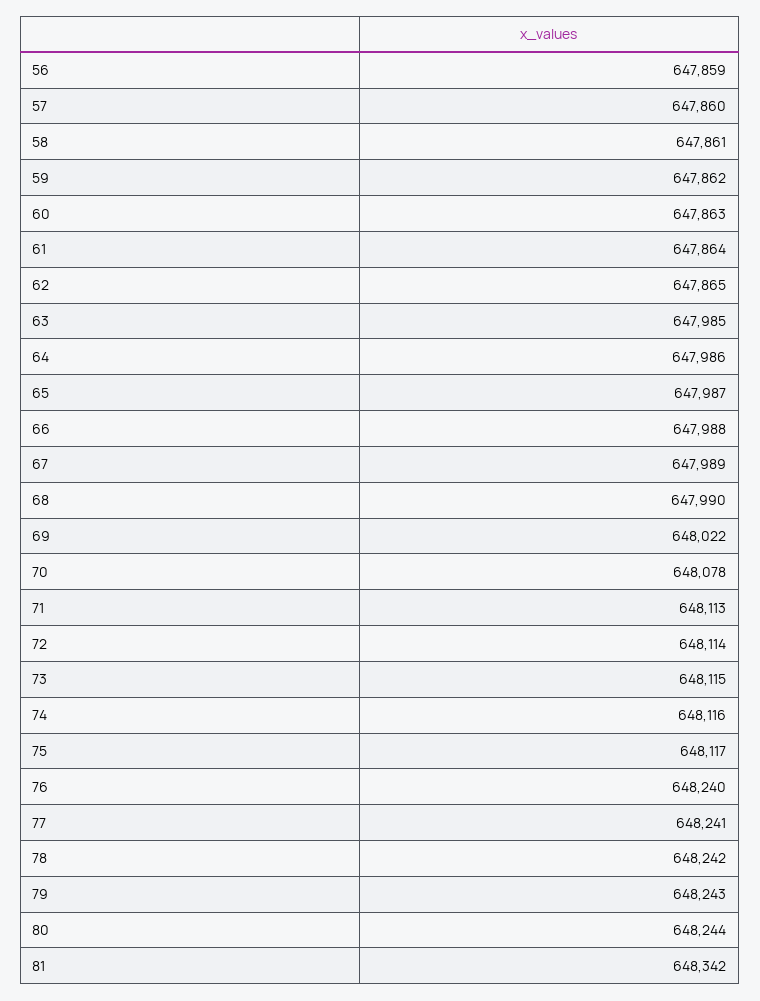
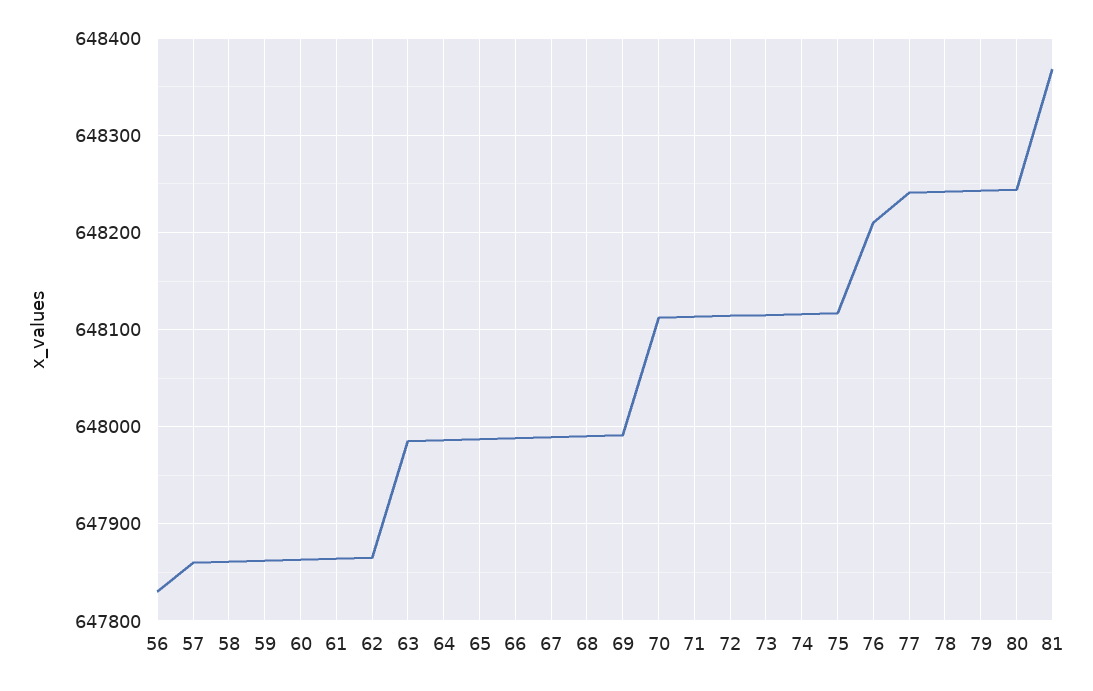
56: 647859 -> 647830
69: 648022 -> 647990
70: 648078 -> 648110
76: 648240 -> 648210
81: 648342 -> 648370

